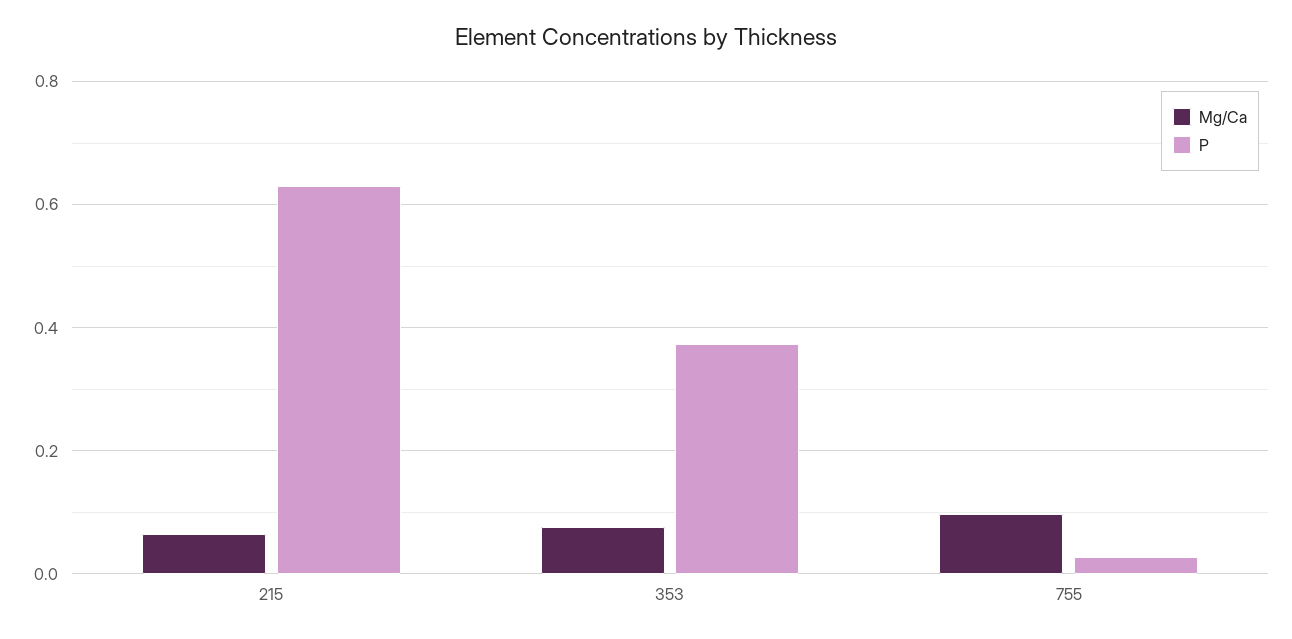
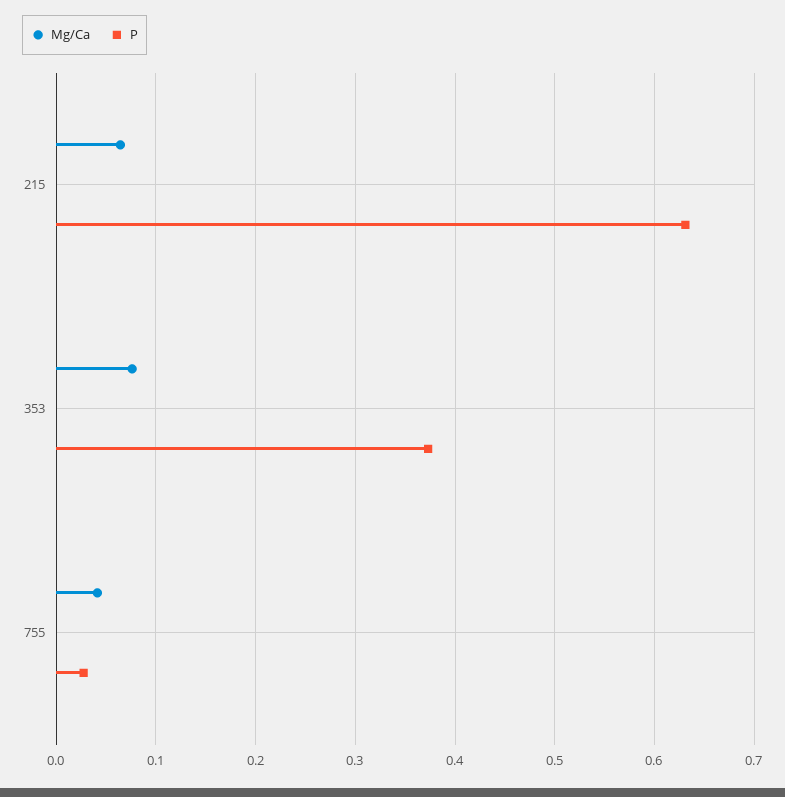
Mg/Ca, 755: 0.1 -> 0.04

